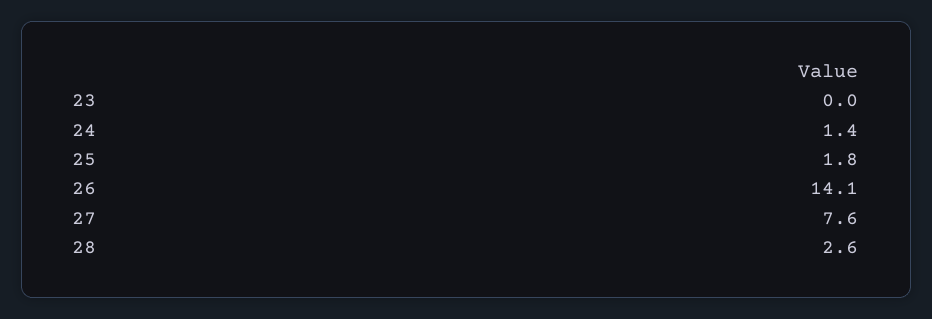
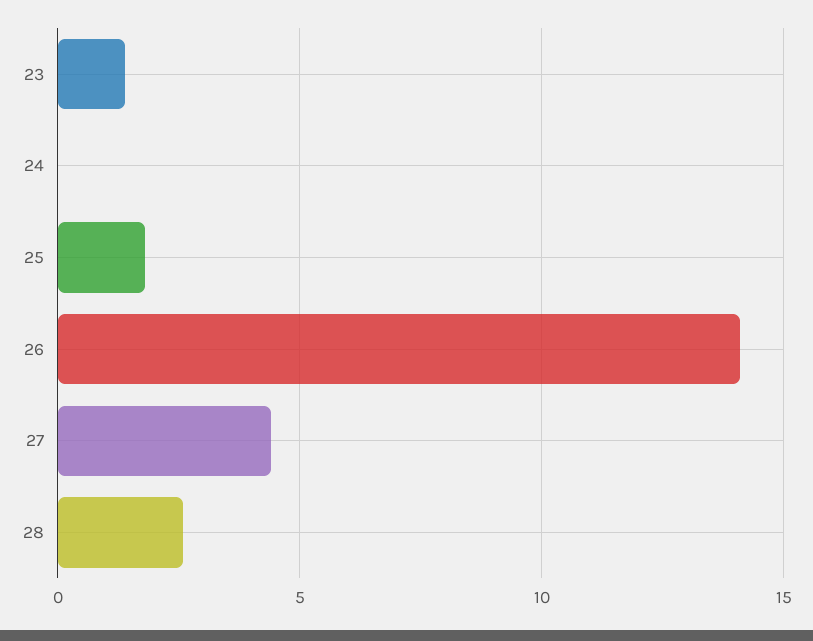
23: 0 -> 1.5
24: 1.4 -> 0
27: 7.6 -> 4.5

